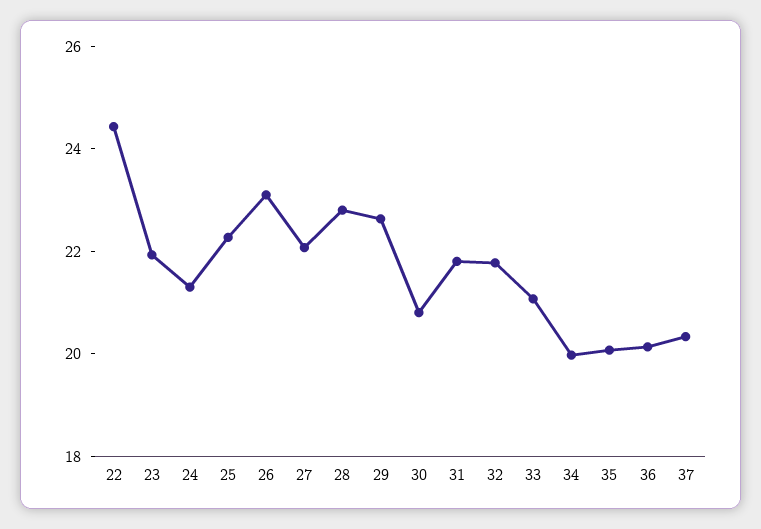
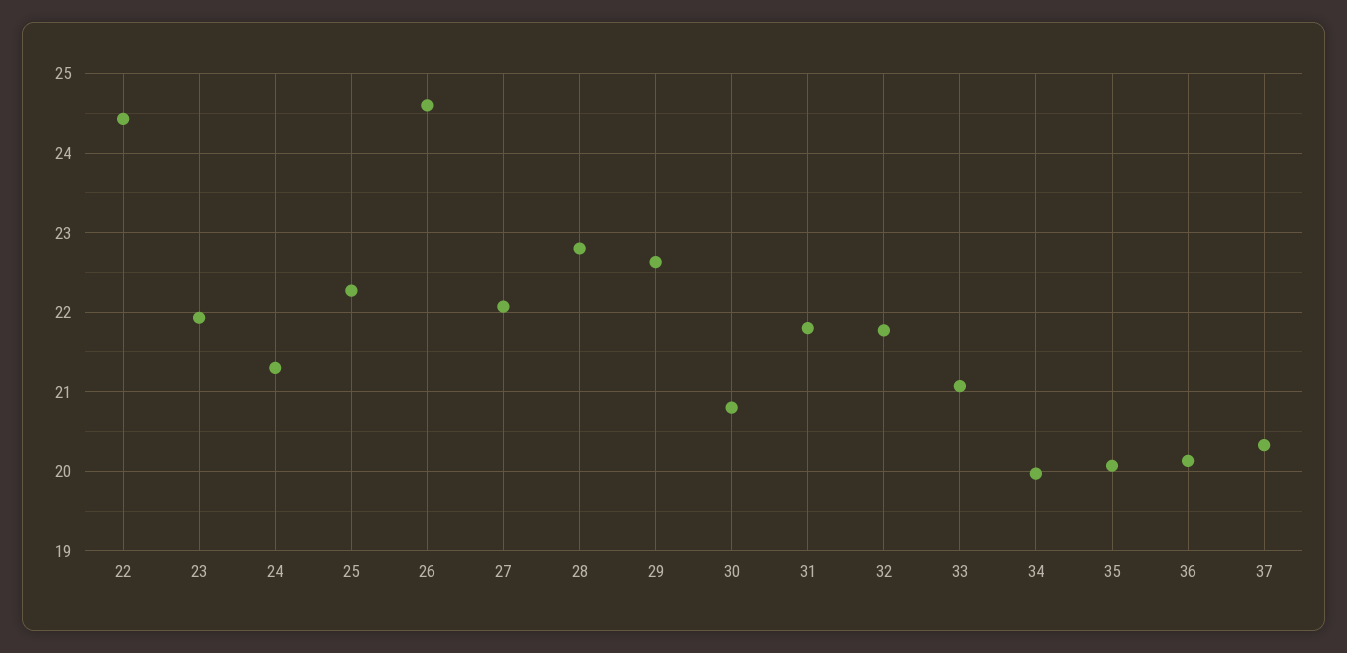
26: 23 -> 24.6

